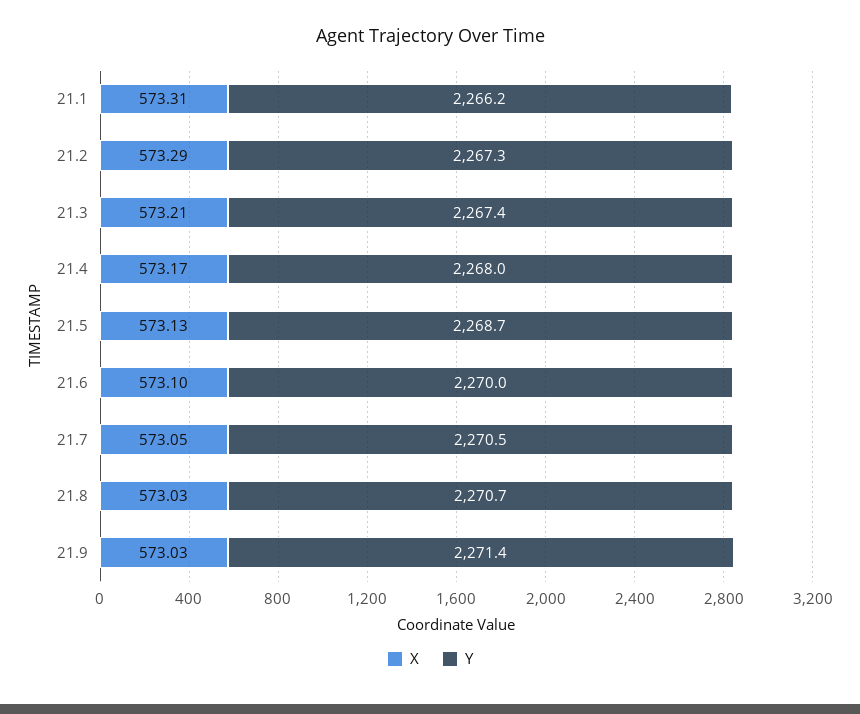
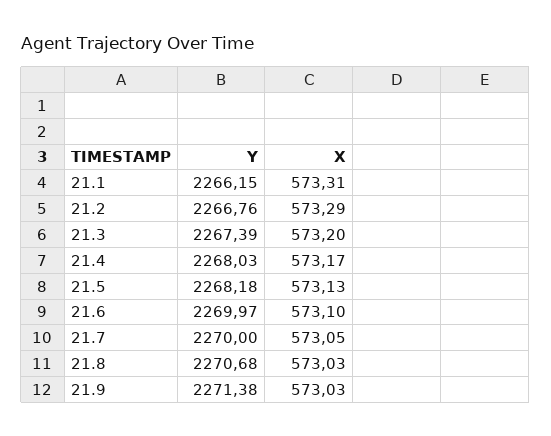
Y, 21.2: 2267.3 -> 2266.76
X, 21.3: 573.21 -> 573.2
Y, 21.5: 2268.7 -> 2268.18
Y, 21.7: 2270.5 -> 2270

